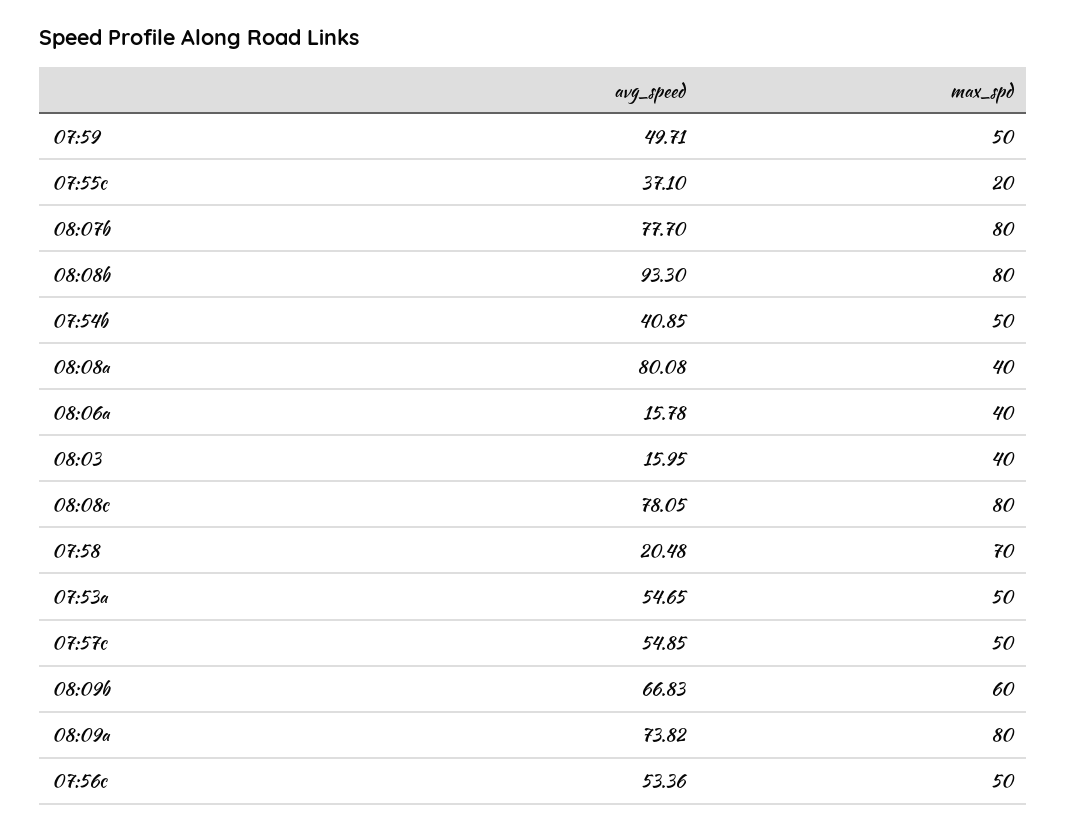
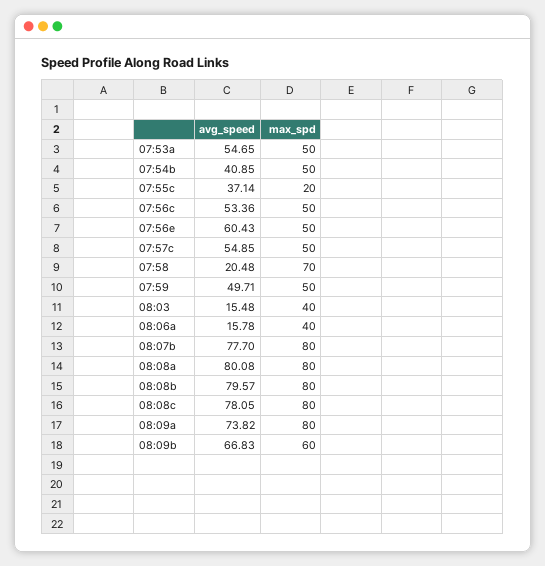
avg_speed, 07:55c: 37.1 -> 37.14
avg_speed, 08:08b: 93.3 -> 79.57
max_spd, 08:08a: 40 -> 80
avg_speed, 08:03: 15.95 -> 15.48
avg_speed, 07:56e: none -> 60.43
max_spd, 07:56e: none -> 50

